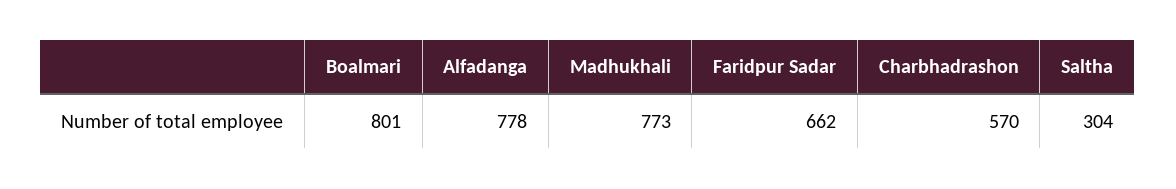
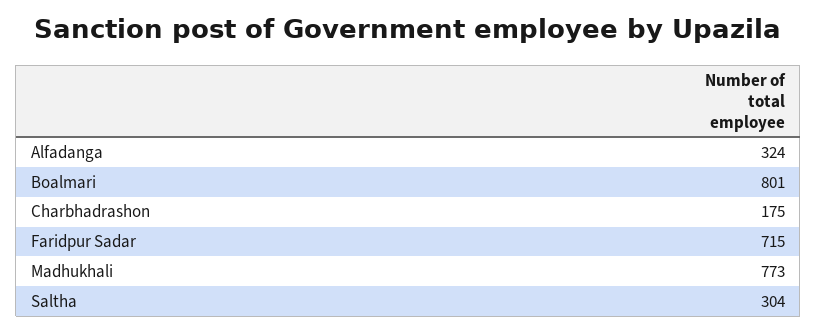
Alfadanga: 778 -> 324
Faridpur Sadar: 662 -> 715
Charbhadrashon: 570 -> 175

